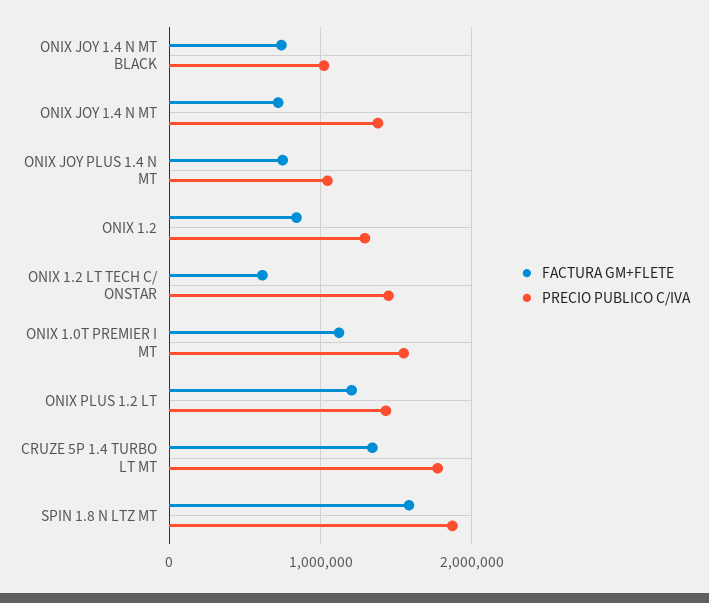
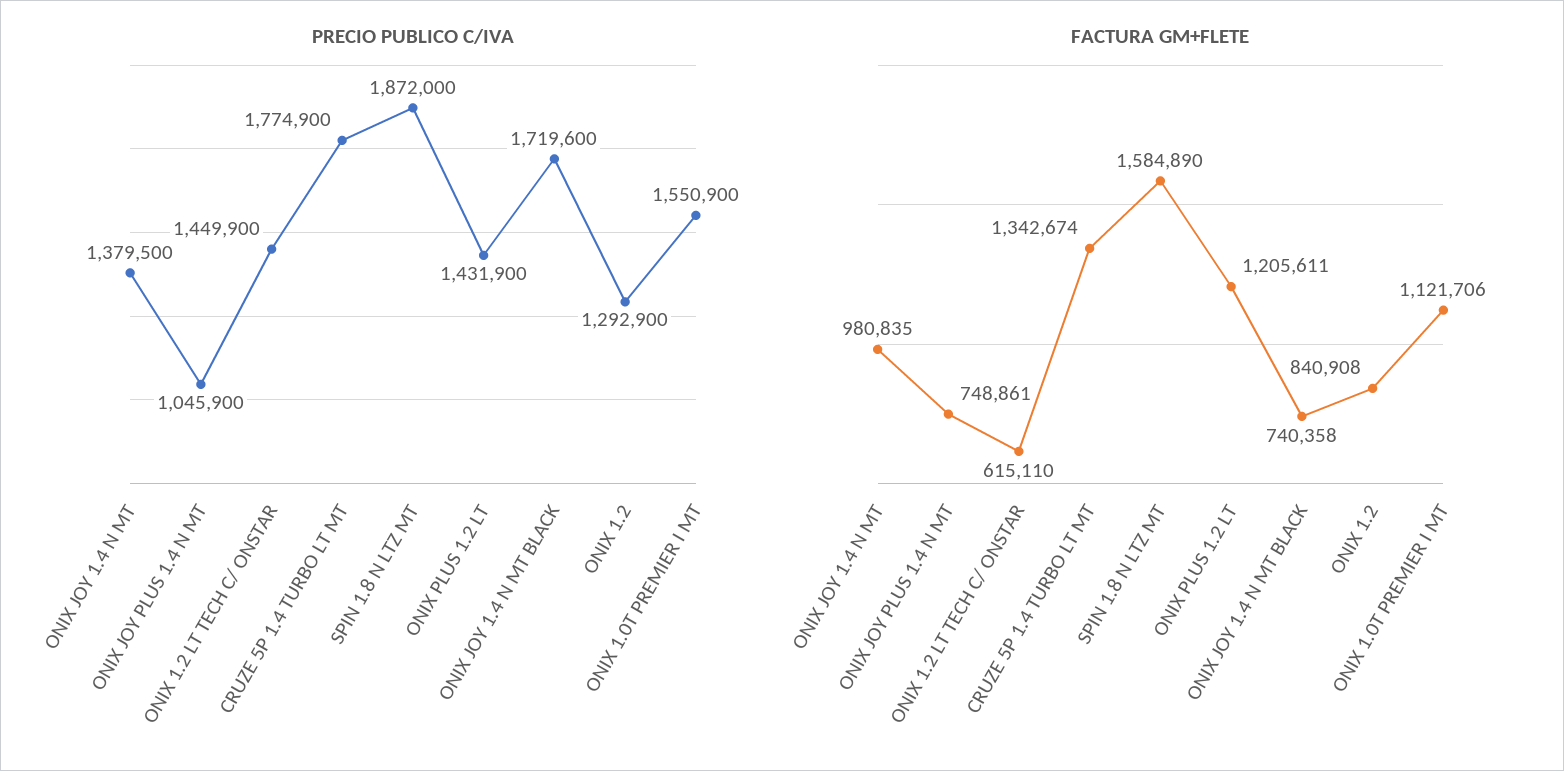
PRECIO PUBLICO C/IVA, ONIX JOY 1.4 N MT BLACK: 1000000 -> 1719600
FACTURA GM+FLETE, ONIX JOY 1.4 N MT: 700000 -> 980835

